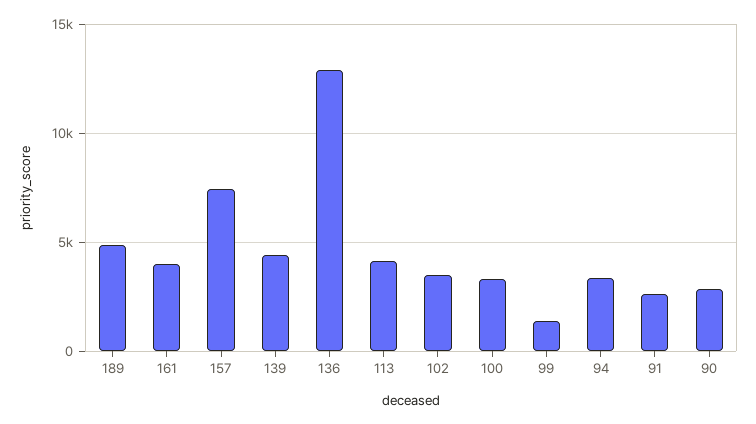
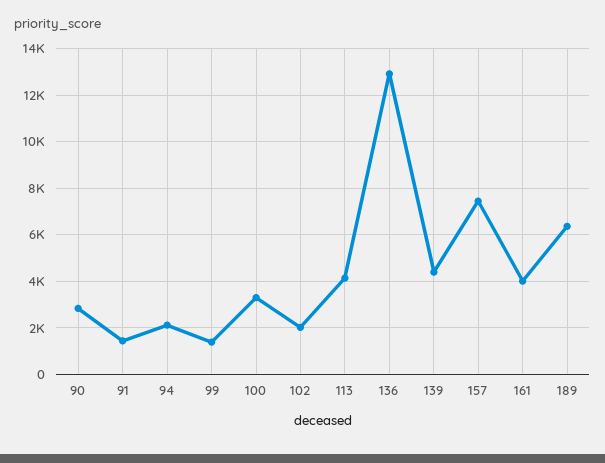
189: 5000 -> 6500
102: 3500 -> 2000
94: 3500 -> 2000
91: 2500 -> 1500

